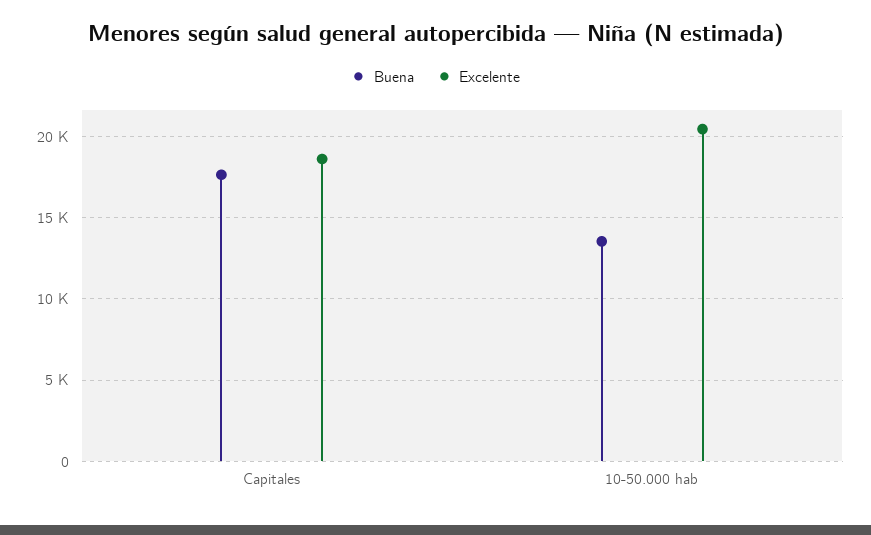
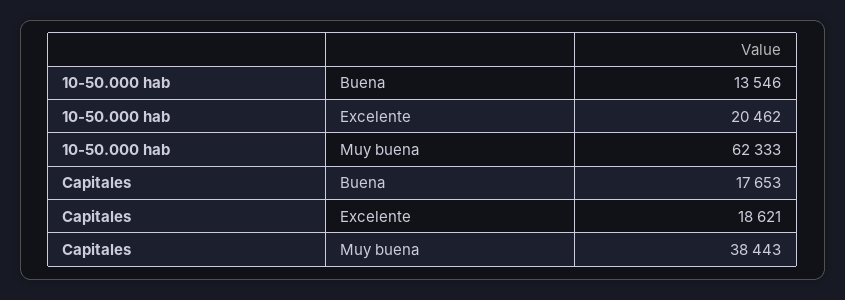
Muy buena, 10-50.000 hab: none -> 62333
Muy buena, Capitales: none -> 38443

